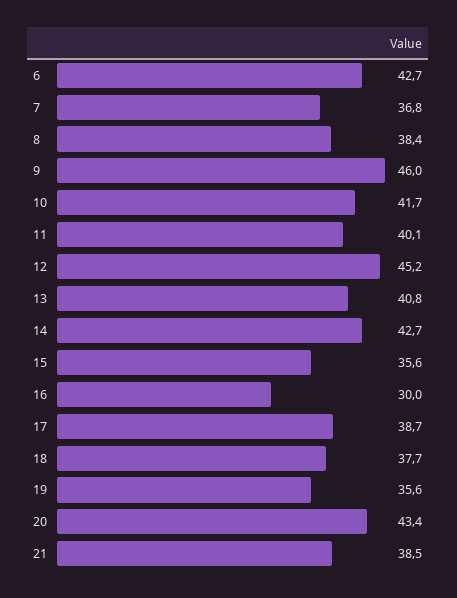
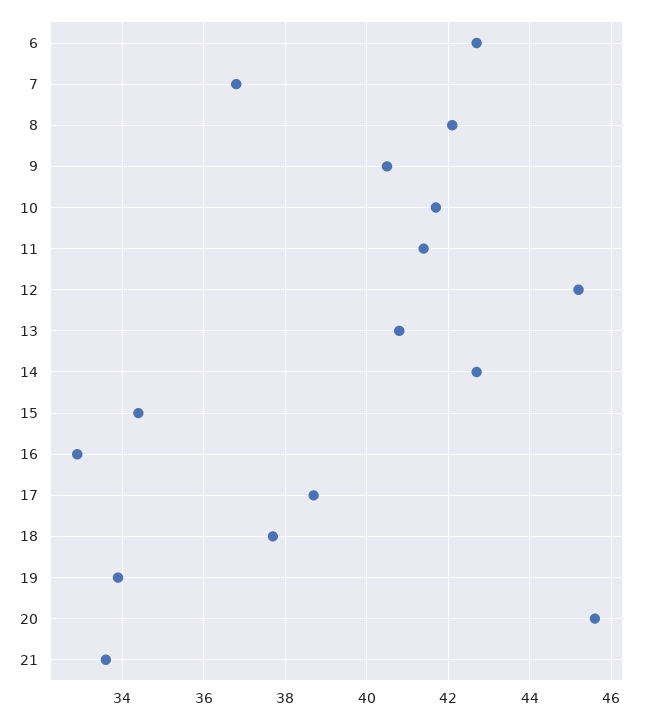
8: 38.4 -> 42
9: 46 -> 40.5
11: 40.1 -> 41.5
15: 35.6 -> 34.5
16: 30 -> 33
19: 35.6 -> 34
20: 43.4 -> 45.5
21: 38.5 -> 33.5

